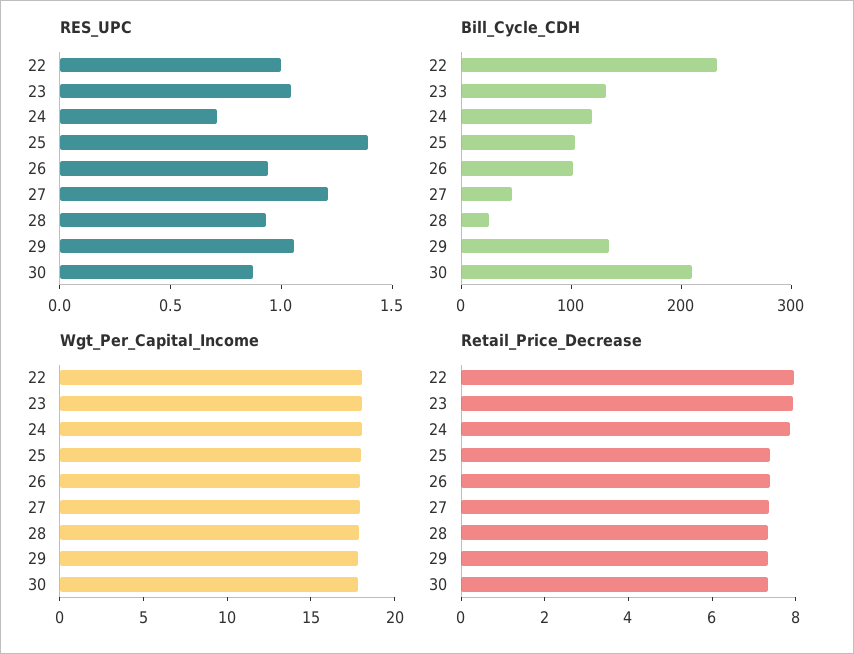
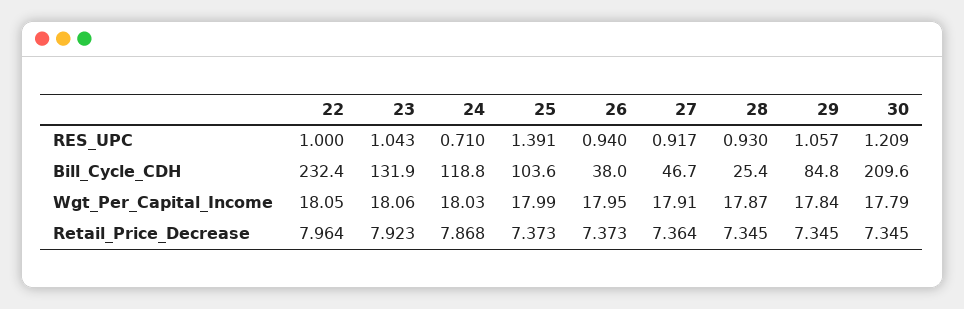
RES_UPC, 27: 1.2 -> 0.917
RES_UPC, 30: 0.9 -> 1.209
Bill_Cycle_CDH, 26: 100 -> 38
Bill_Cycle_CDH, 29: 140 -> 84.8

